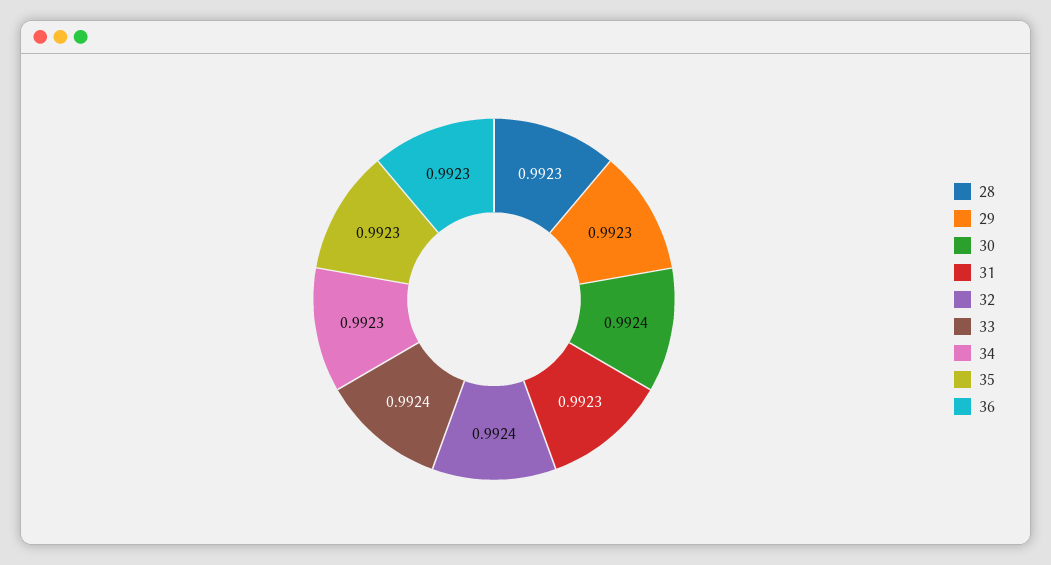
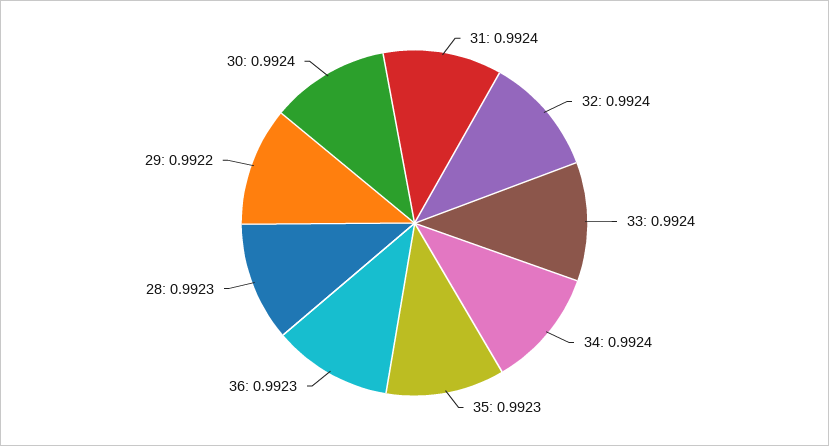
29: 0.9923 -> 0.9922
31: 0.9923 -> 0.9924
34: 0.9923 -> 0.9924

